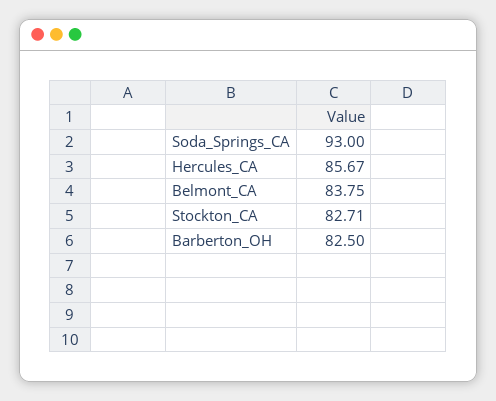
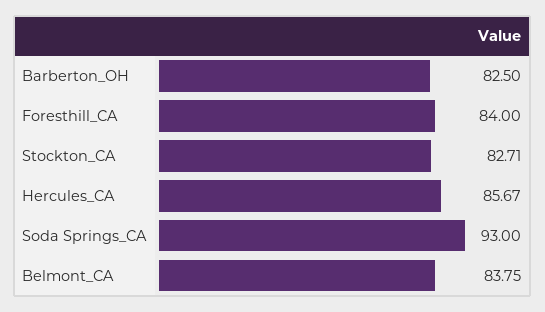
Foresthill_CA: none -> 84

